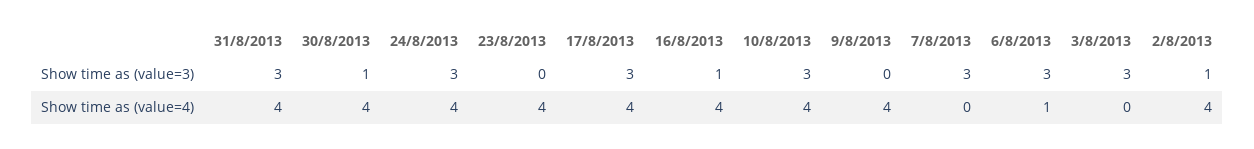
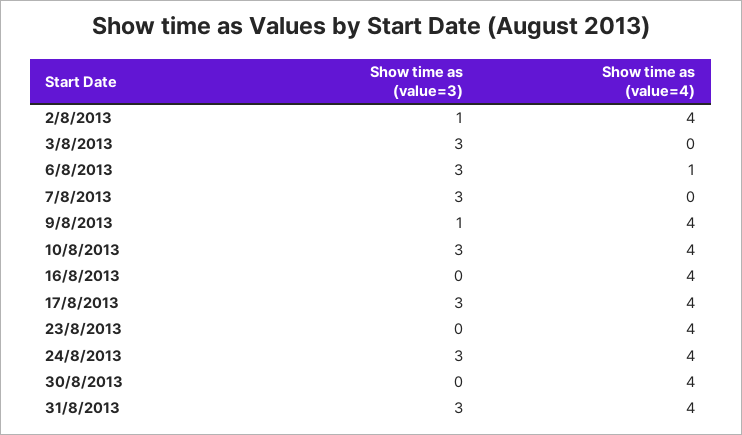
30/8/2013, Show time as (value=3): 1 -> 0
16/8/2013, Show time as (value=3): 1 -> 0
9/8/2013, Show time as (value=3): 0 -> 1

